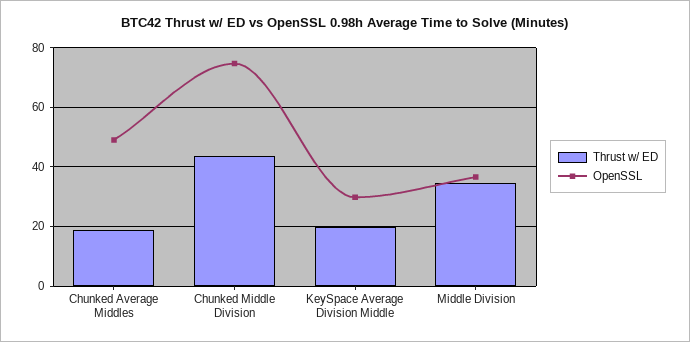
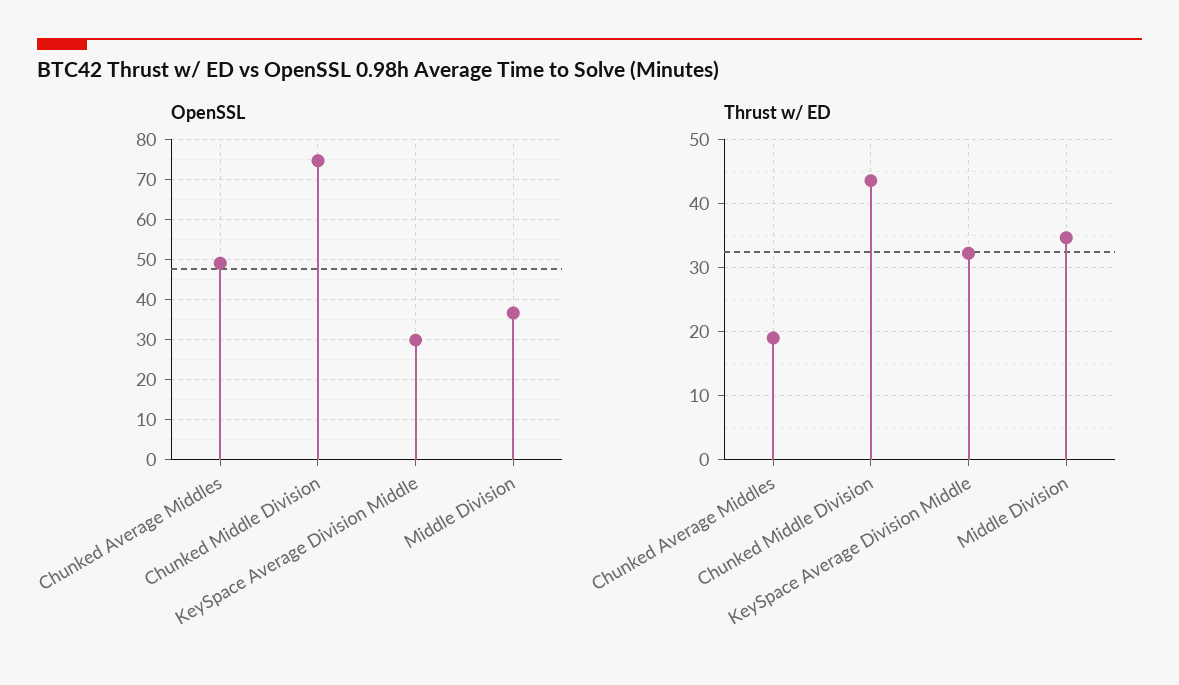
Thrust w/ ED, KeySpace Average Division Middle: 20 -> 32

